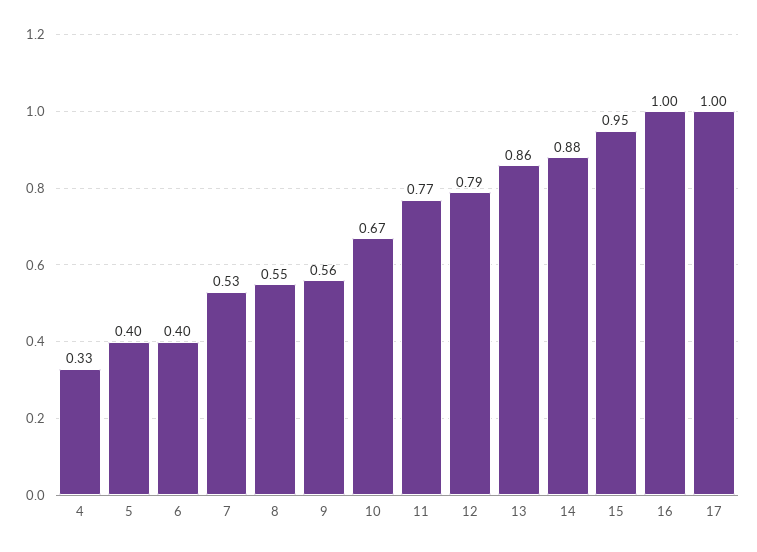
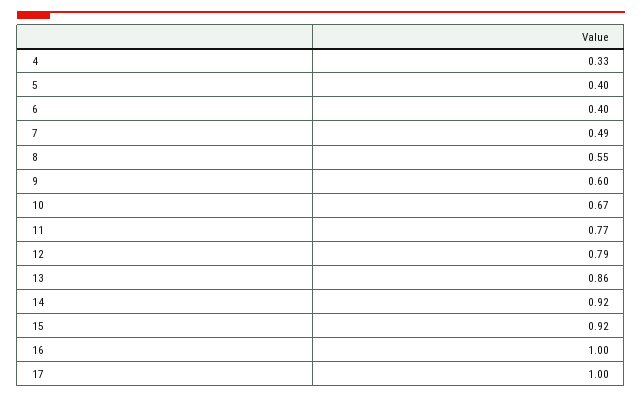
7: 0.53 -> 0.49
9: 0.56 -> 0.6
14: 0.88 -> 0.92
15: 0.95 -> 0.92

